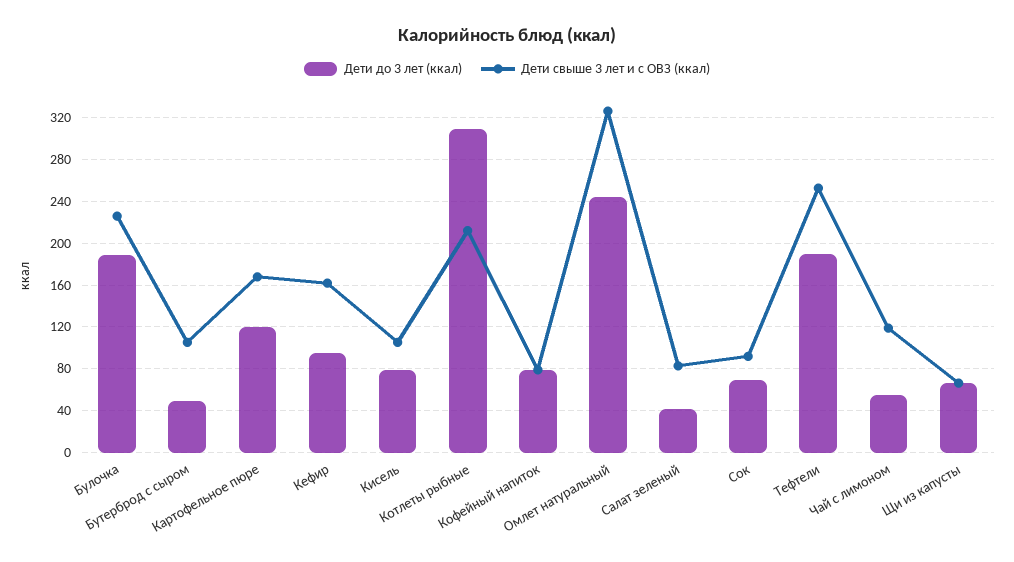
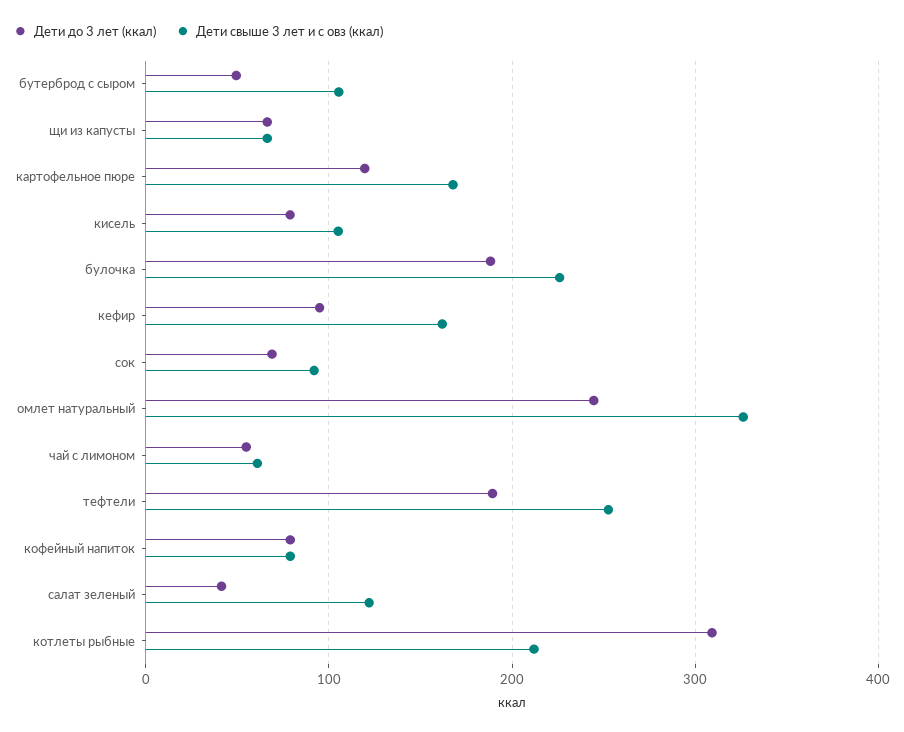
Дети свыше 3 лет и с ОВЗ (ккал), Салат зеленый: 80 -> 120
Дети свыше 3 лет и с ОВЗ (ккал), Чай с лимоном: 120 -> 60

